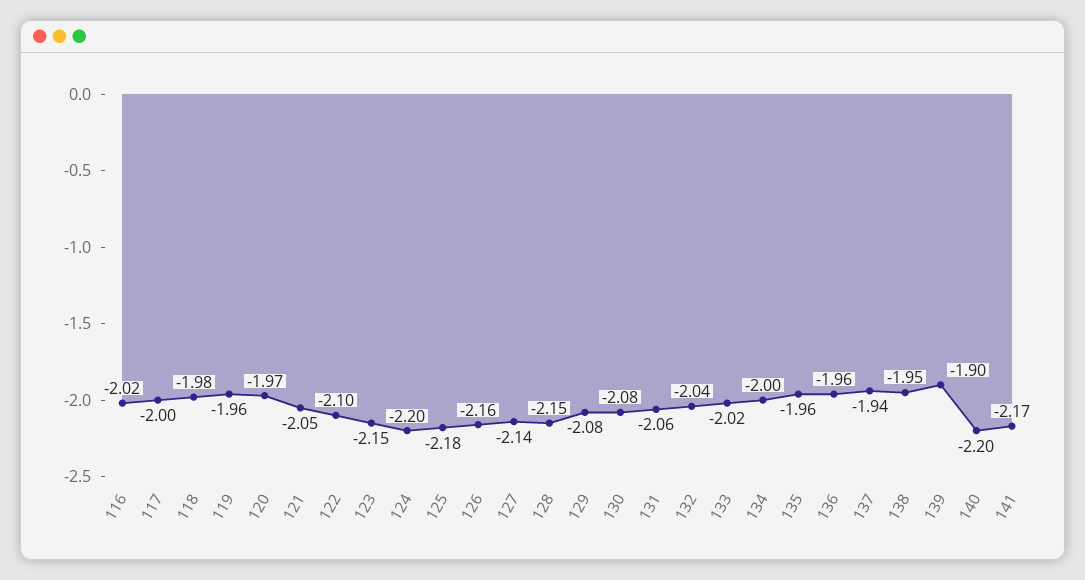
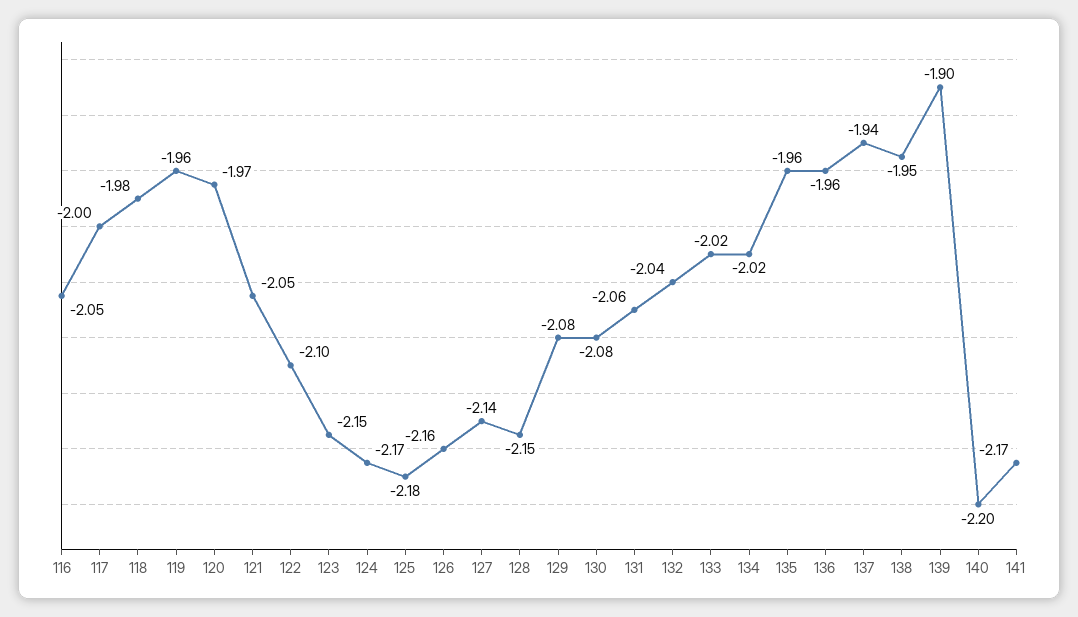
116: -2.02 -> -2.05
124: -2.2 -> -2.17
134: -2 -> -2.02

